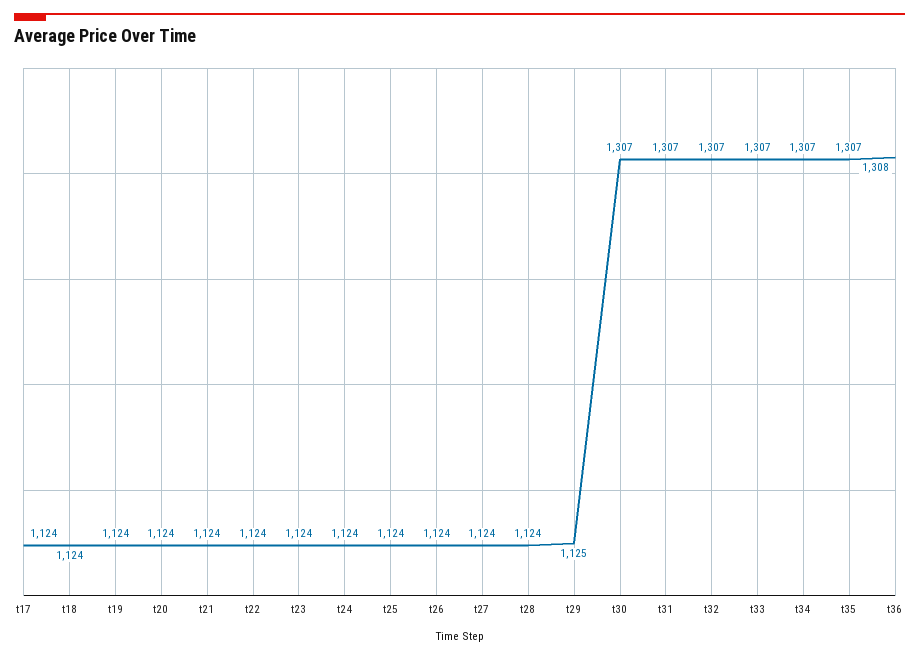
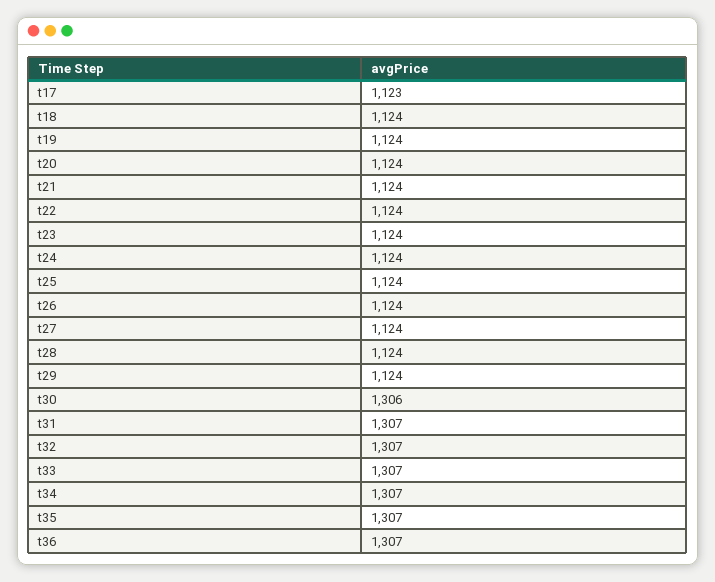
t17: 1124 -> 1123
t29: 1125 -> 1124
t30: 1307 -> 1306
t36: 1308 -> 1307

